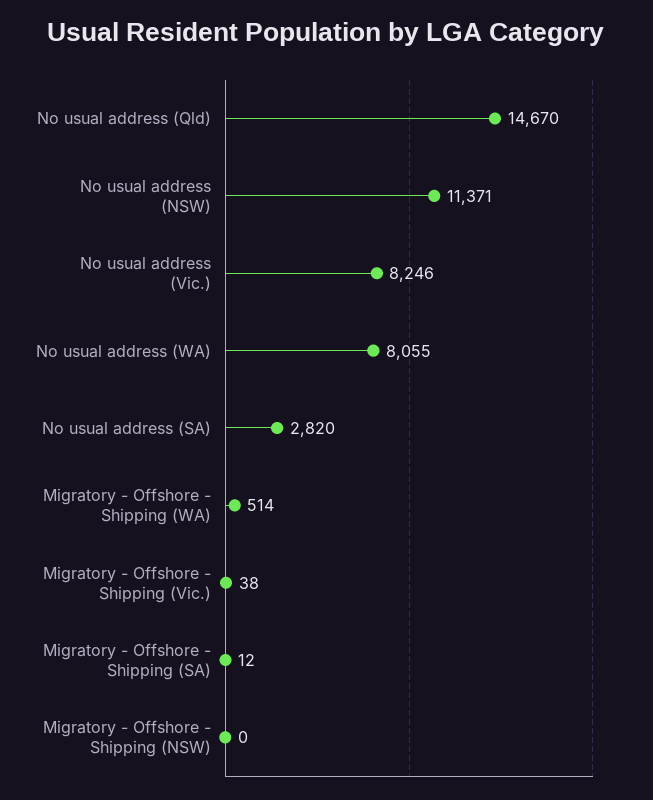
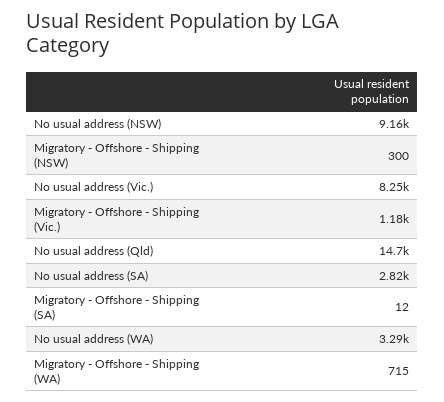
No usual address (NSW): 11371 -> 9160
No usual address (WA): 8055 -> 3290
Migratory - Offshore - Shipping (WA): 514 -> 715
Migratory - Offshore - Shipping (Vic.): 38 -> 1180
Migratory - Offshore - Shipping (NSW): 0 -> 300

